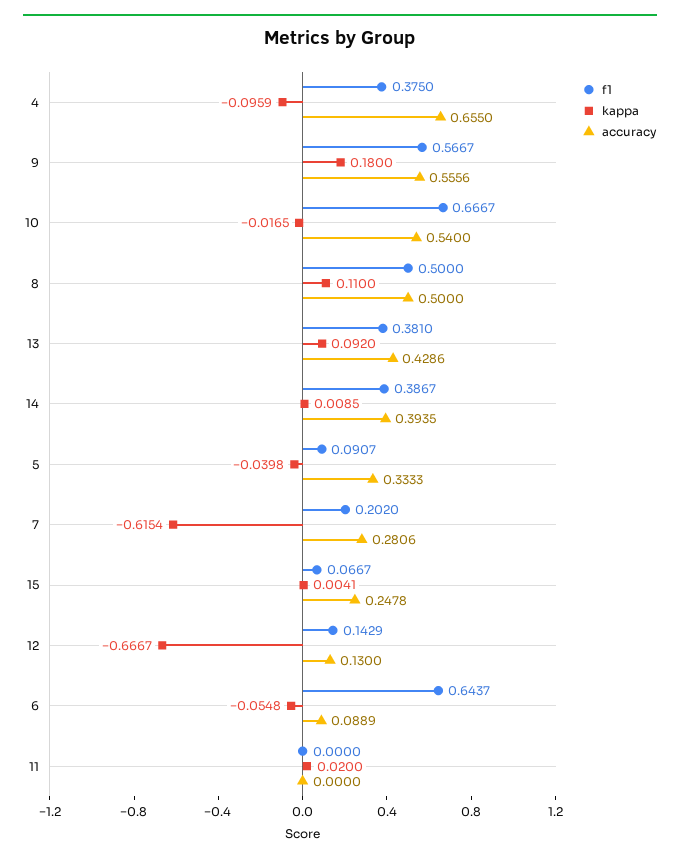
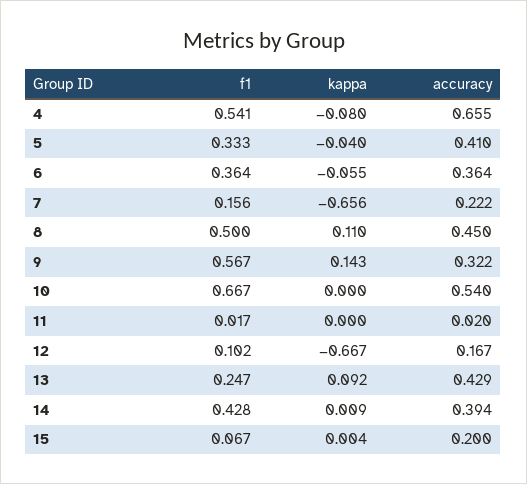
f1, 4: 0.375 -> 0.541
kappa, 4: -0.0959 -> -0.08
kappa, 9: 0.18 -> 0.143
accuracy, 9: 0.5556 -> 0.322
kappa, 10: -0.0165 -> 0
accuracy, 8: 0.5 -> 0.45
f1, 13: 0.381 -> 0.247
f1, 14: 0.3867 -> 0.428
f1, 5: 0.0907 -> 0.333
accuracy, 5: 0.3333 -> 0.41
f1, 7: 0.202 -> 0.156
kappa, 7: -0.6154 -> -0.656
accuracy, 7: 0.2806 -> 0.222
accuracy, 15: 0.2478 -> 0.2
f1, 12: 0.1429 -> 0.102
accuracy, 12: 0.13 -> 0.167
f1, 6: 0.6437 -> 0.364
accuracy, 6: 0.0889 -> 0.364
f1, 11: 0 -> 0.017
kappa, 11: 0.02 -> 0
accuracy, 11: 0 -> 0.02

